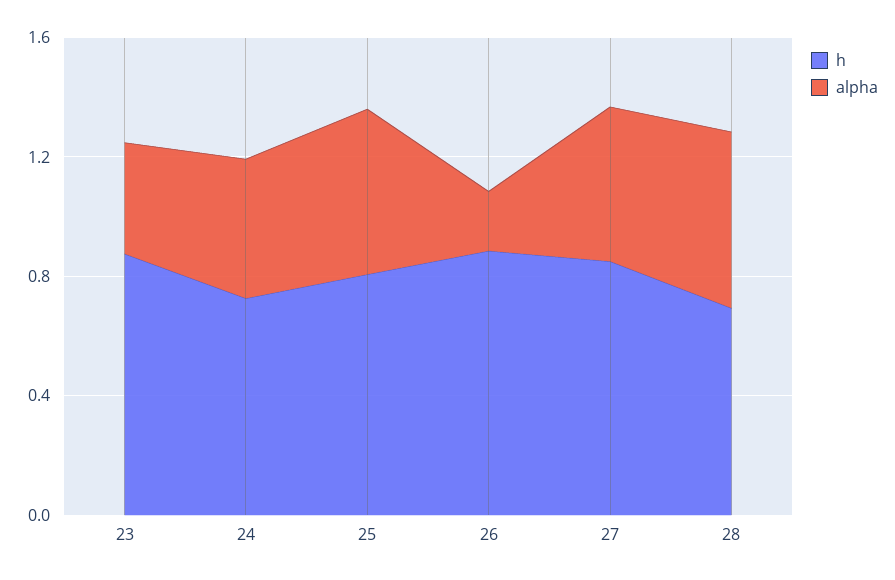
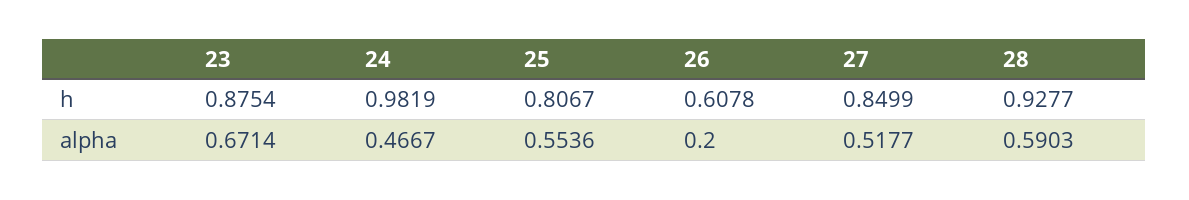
alpha, 23: 0.4 -> 0.6714
h, 24: 0.7 -> 0.9819
h, 26: 0.9 -> 0.6078
h, 28: 0.7 -> 0.9277

